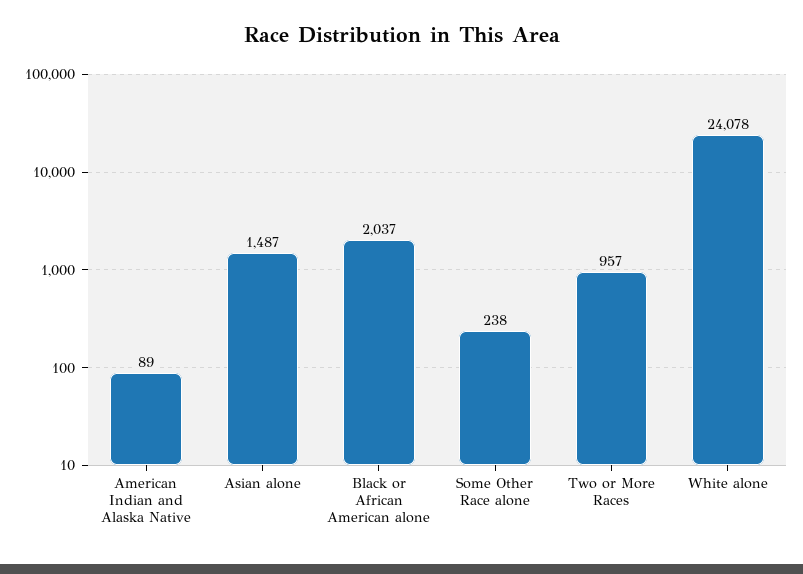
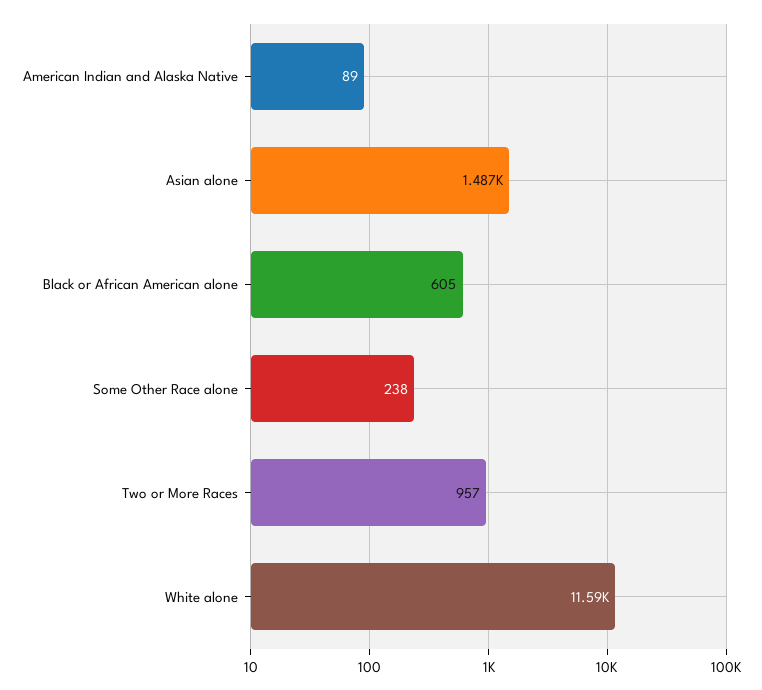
Black or African American alone: 2037 -> 605
White alone: 24078 -> 11590

